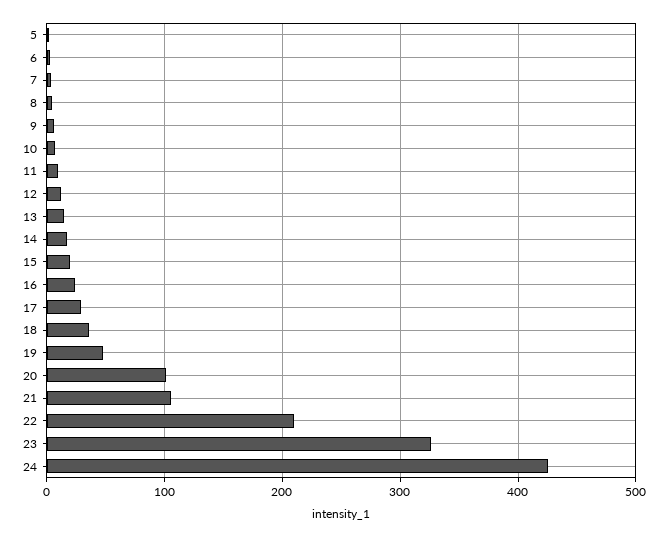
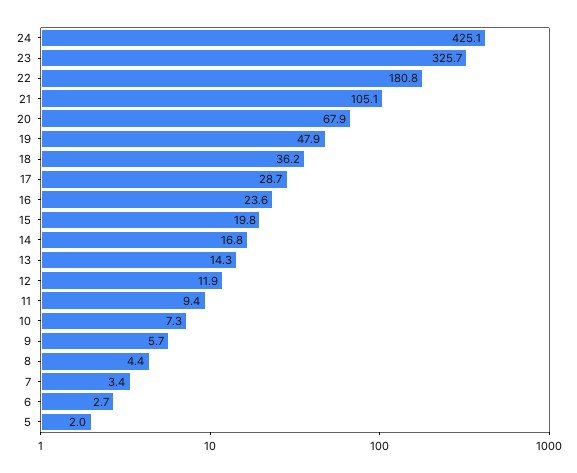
20: 100 -> 67.9
22: 210 -> 180.8

